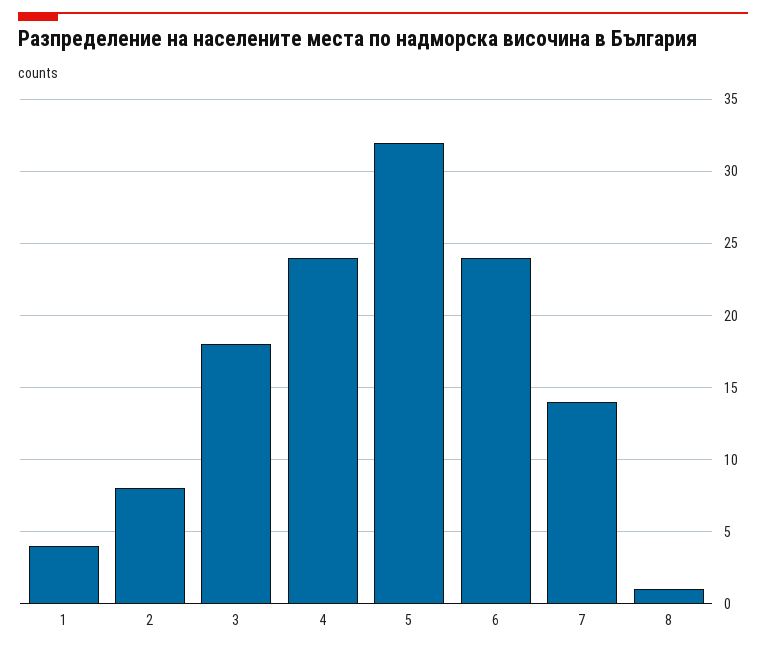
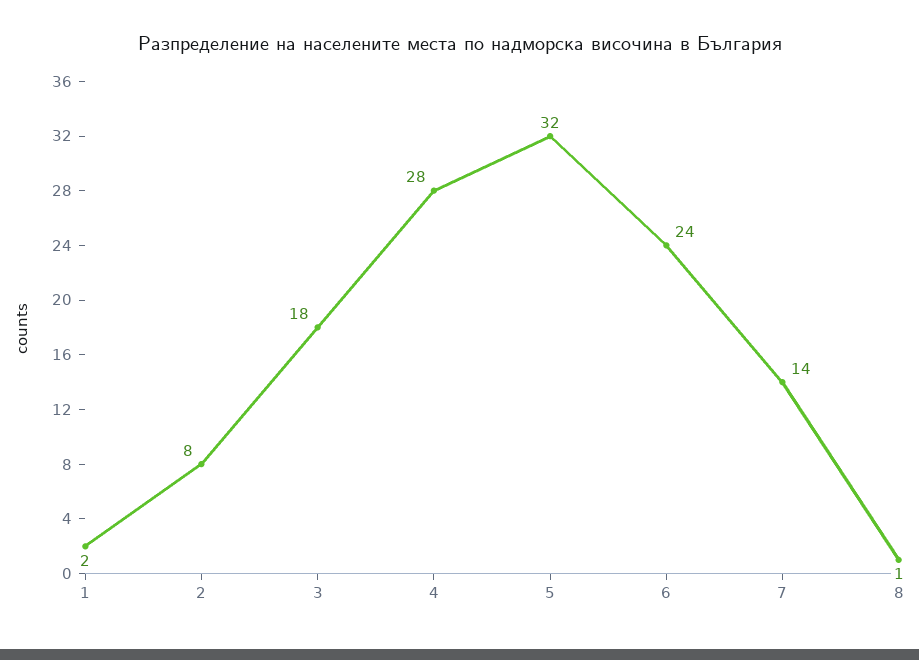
1: 4 -> 2
4: 24 -> 28

